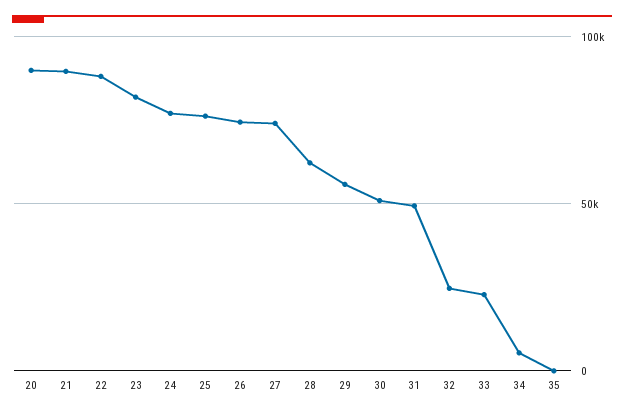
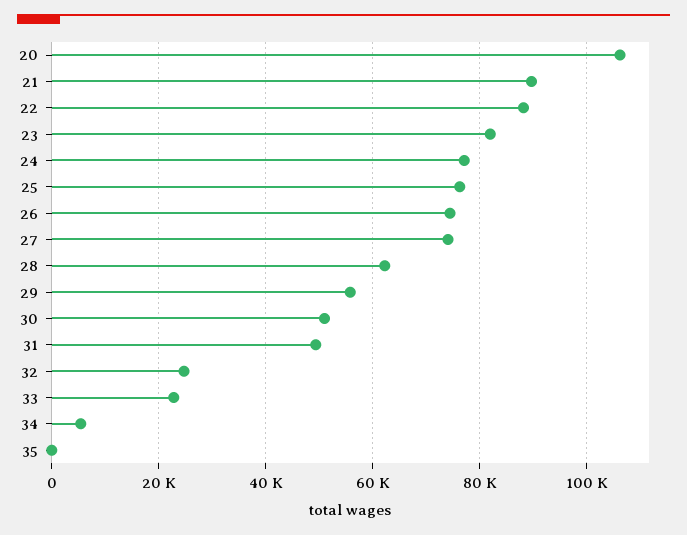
20: 90000 -> 106000

